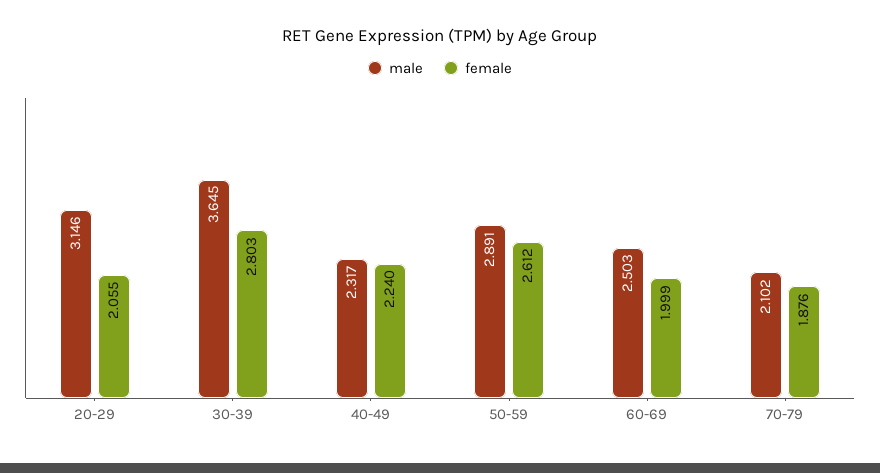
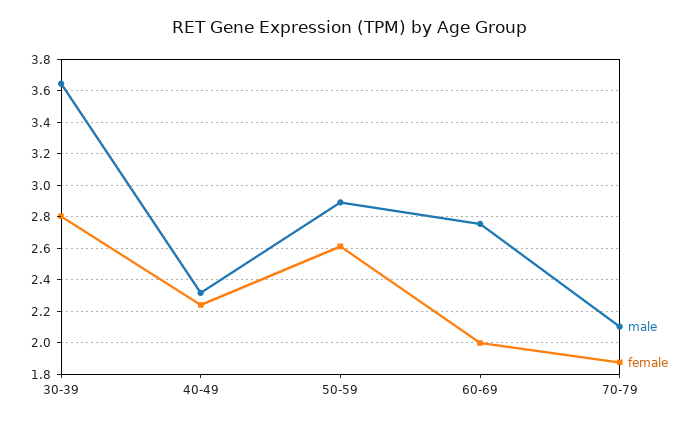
male, 20-29: 3.146 -> none
female, 20-29: 2.055 -> none
male, 60-69: 2.503 -> 2.75

